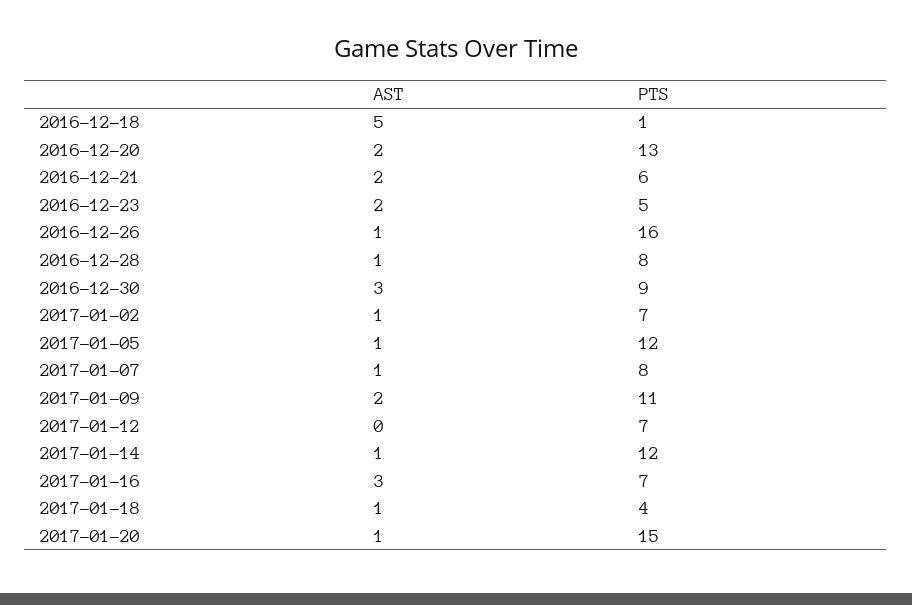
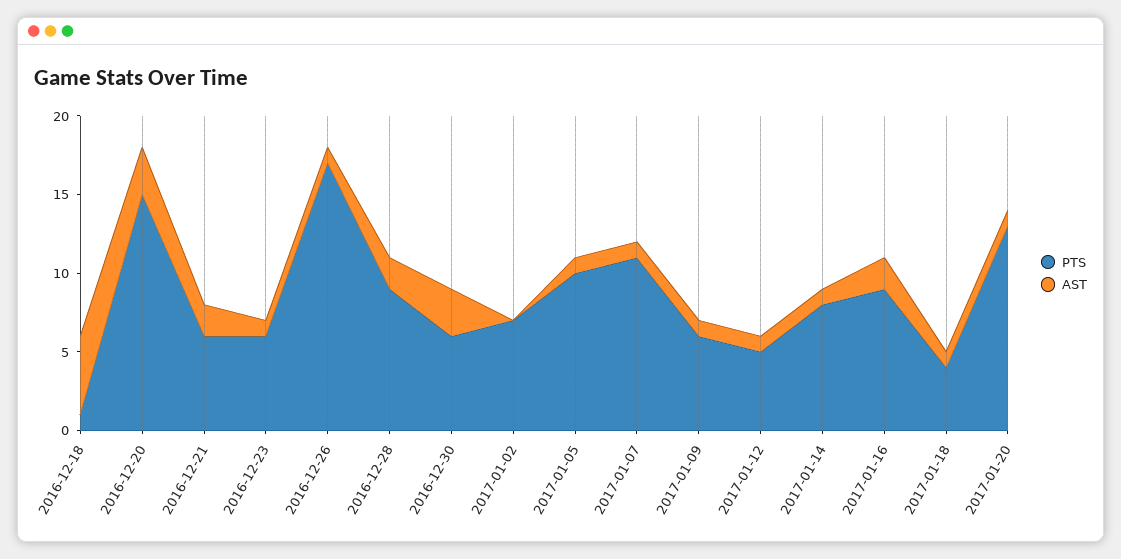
AST, 2016-12-20: 2 -> 3
PTS, 2016-12-20: 13 -> 15
AST, 2016-12-23: 2 -> 1
PTS, 2016-12-23: 5 -> 6
PTS, 2016-12-26: 16 -> 17
AST, 2016-12-28: 1 -> 2
PTS, 2016-12-28: 8 -> 9
PTS, 2016-12-30: 9 -> 6
AST, 2017-01-02: 1 -> 0
PTS, 2017-01-05: 12 -> 10
PTS, 2017-01-07: 8 -> 11
AST, 2017-01-09: 2 -> 1
PTS, 2017-01-09: 11 -> 6
AST, 2017-01-12: 0 -> 1
PTS, 2017-01-12: 7 -> 5
PTS, 2017-01-14: 12 -> 8
AST, 2017-01-16: 3 -> 2
PTS, 2017-01-16: 7 -> 9
PTS, 2017-01-20: 15 -> 13

